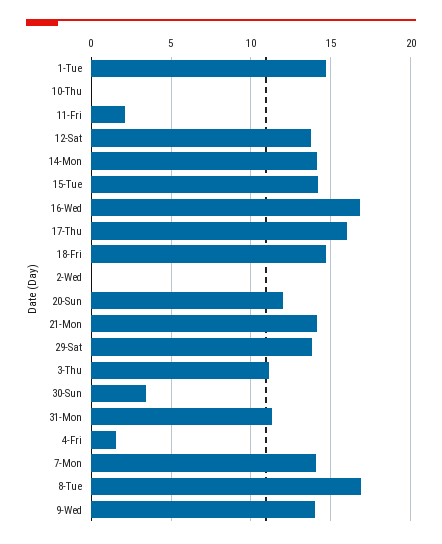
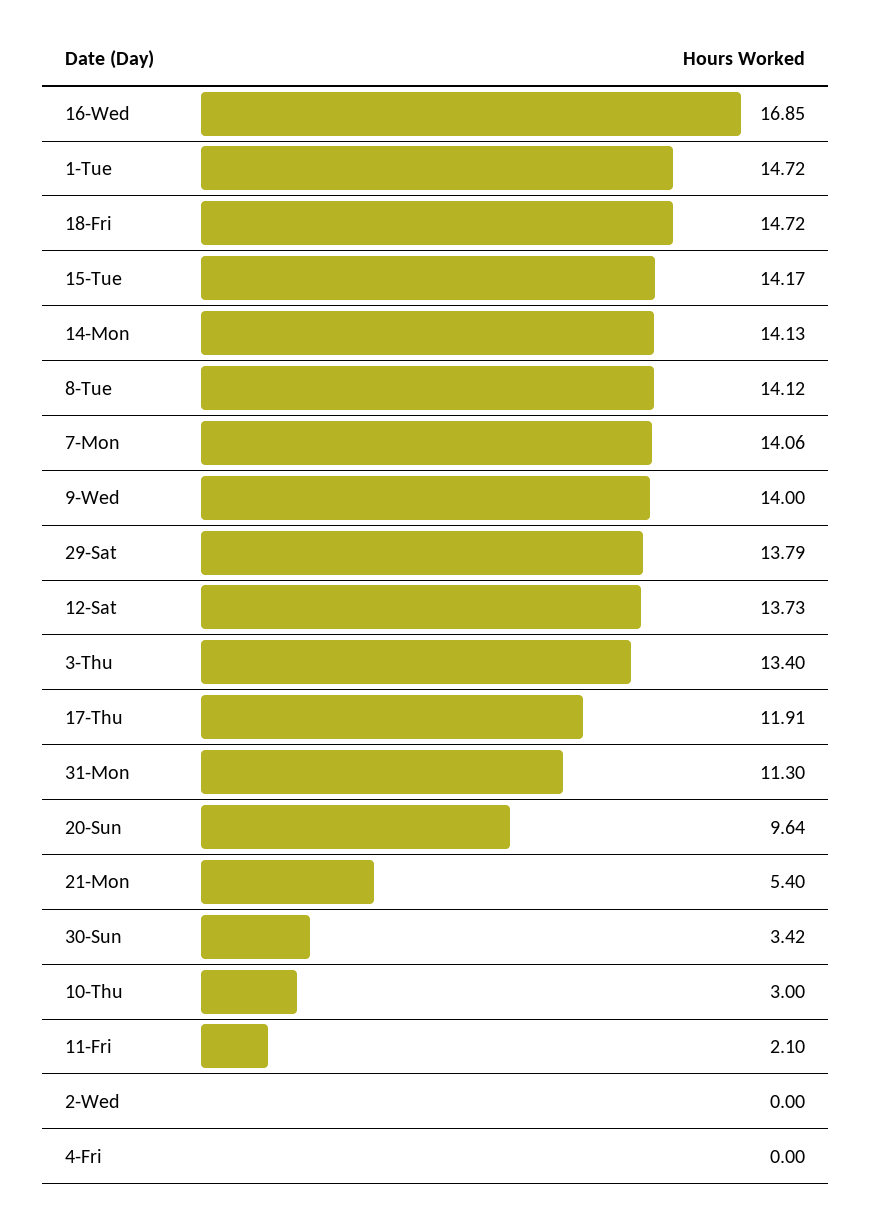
10-Thu: 0 -> 3
17-Thu: 16 -> 11.91
20-Sun: 12 -> 9.64
21-Mon: 14 -> 5.4
3-Thu: 11 -> 13.4
4-Fri: 1.5 -> 0
8-Tue: 17 -> 14.12

